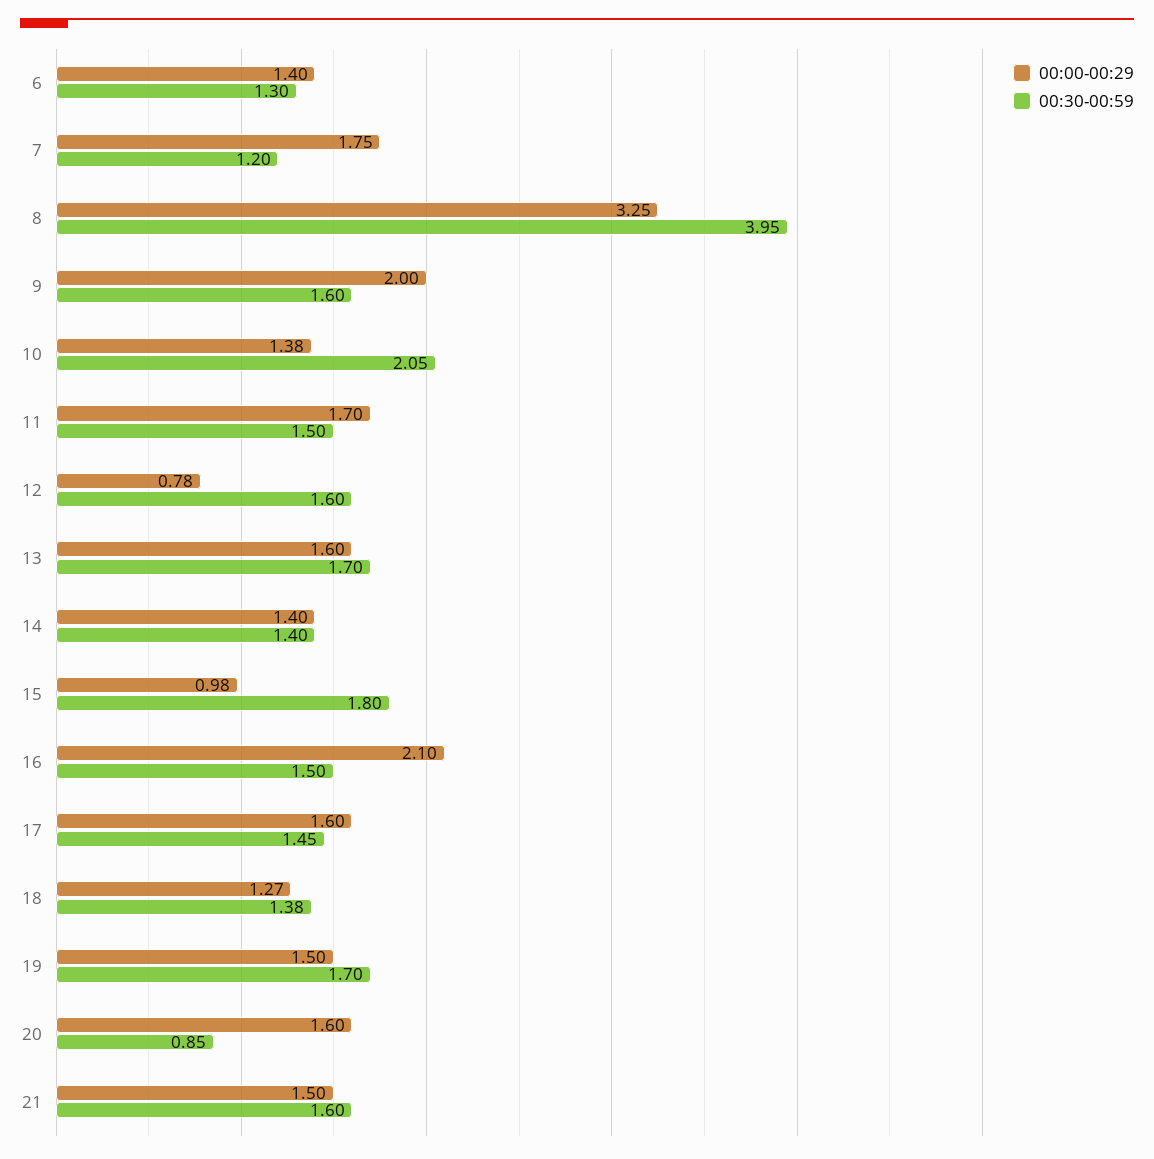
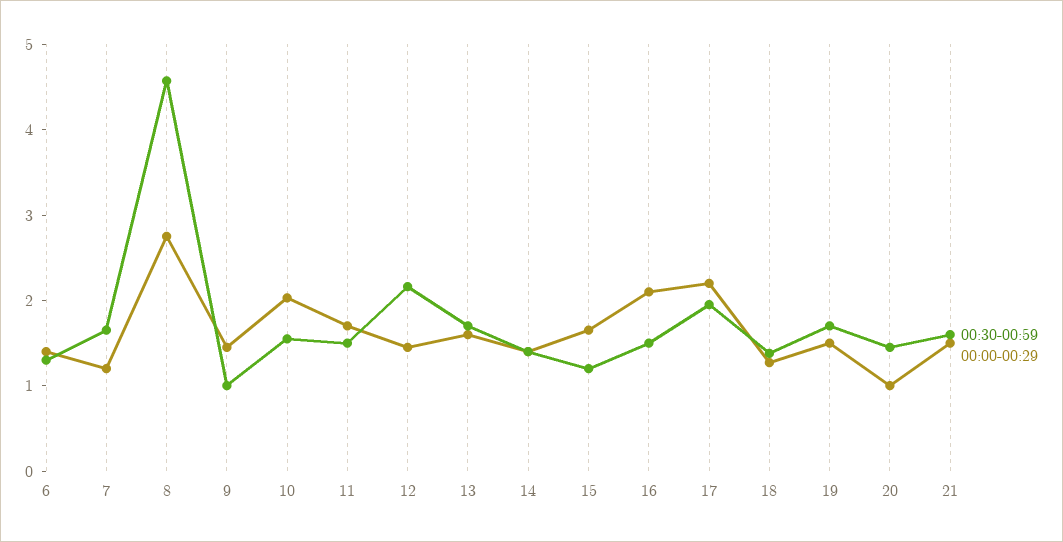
00:00-00:29, 7: 1.75 -> 1.2
00:30-00:59, 7: 1.2 -> 1.6
00:00-00:29, 8: 3.25 -> 2.8
00:30-00:59, 8: 3.95 -> 4.6
00:00-00:29, 9: 2 -> 1.4
00:30-00:59, 9: 1.6 -> 1
00:00-00:29, 10: 1.38 -> 2
00:30-00:59, 10: 2.05 -> 1.6
00:00-00:29, 12: 0.78 -> 1.4
00:30-00:59, 12: 1.6 -> 2.2
00:00-00:29, 15: 0.98 -> 1.6
00:30-00:59, 15: 1.8 -> 1.2
00:00-00:29, 17: 1.6 -> 2.2
00:30-00:59, 17: 1.45 -> 2
00:00-00:29, 20: 1.6 -> 1
00:30-00:59, 20: 0.85 -> 1.4

